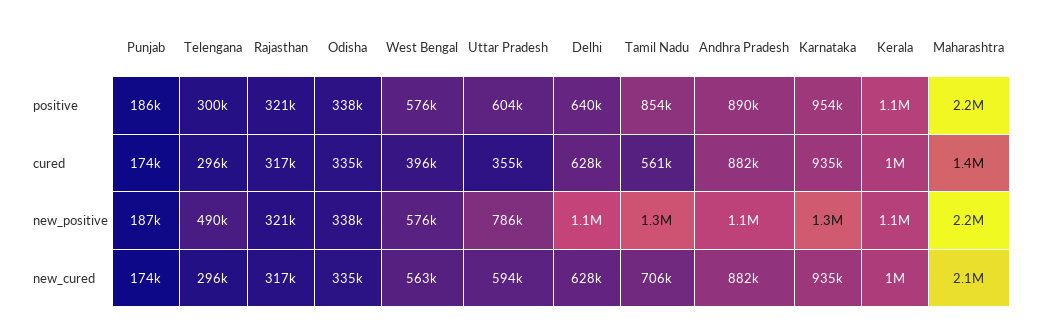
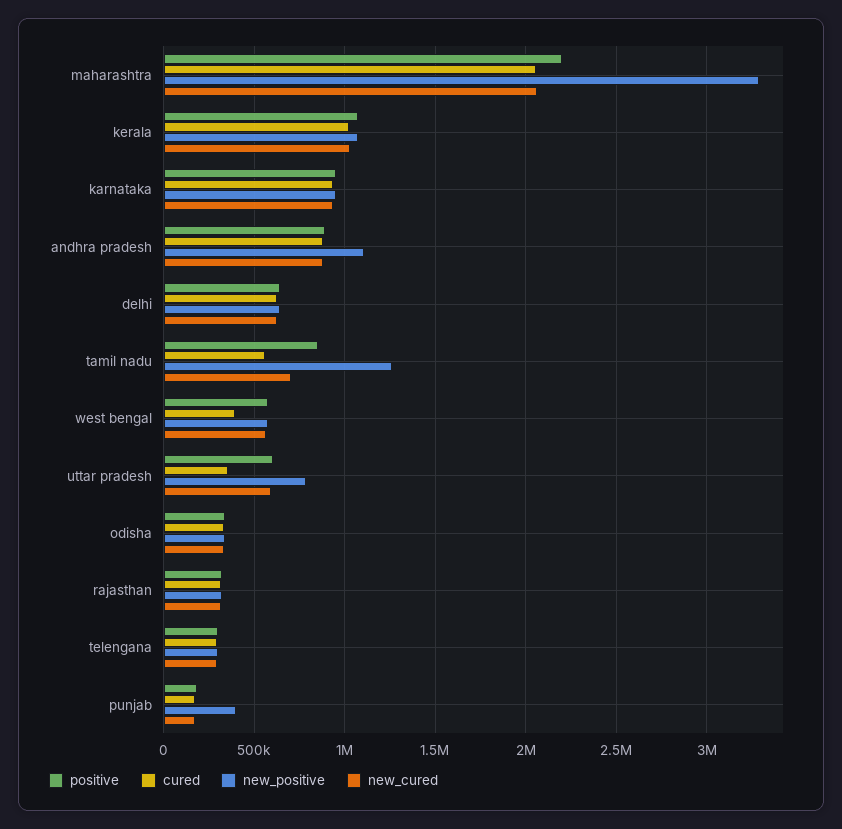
cured, Maharashtra: 1400000 -> 2050000
new_positive, Punjab: 187000 -> 400000
new_positive, Telengana: 490000 -> 300000
new_positive, Delhi: 1100000 -> 650000
new_positive, Karnataka: 1300000 -> 950000
new_positive, Maharashtra: 2200000 -> 3300000

